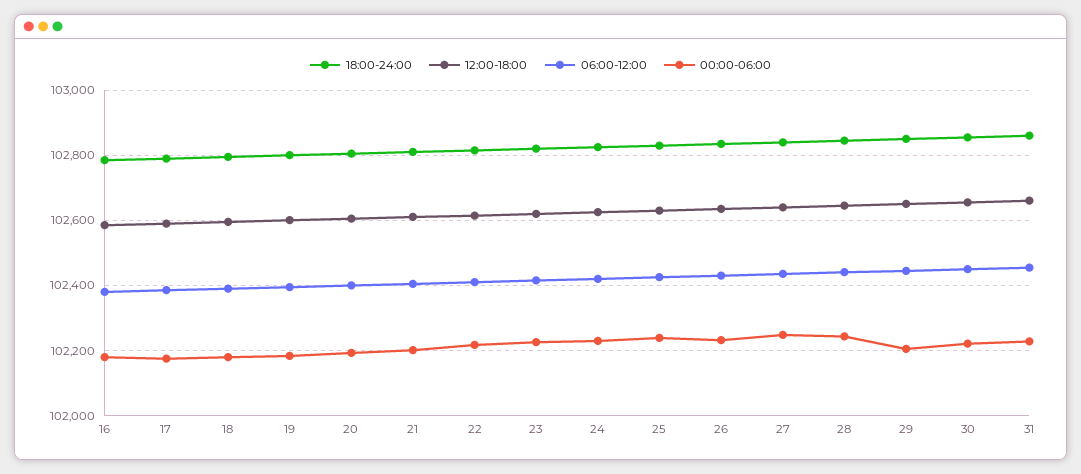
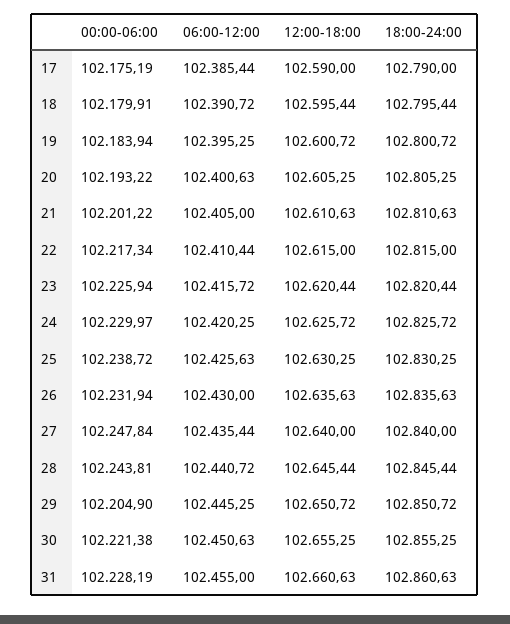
18:00-24:00, 16: 102780 -> none
12:00-18:00, 16: 102580 -> none
06:00-12:00, 16: 102380 -> none
00:00-06:00, 16: 102180 -> none

